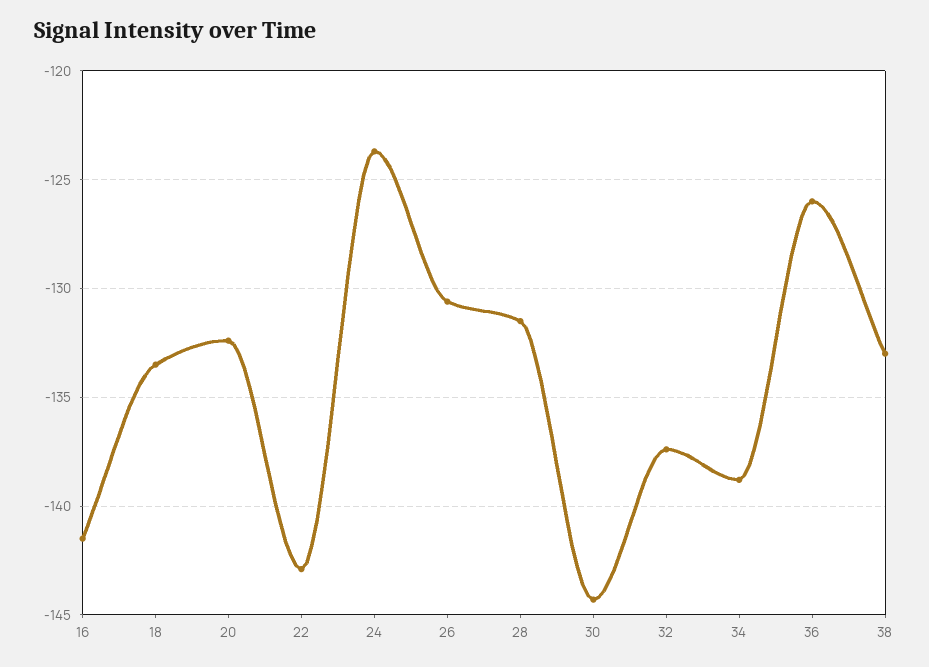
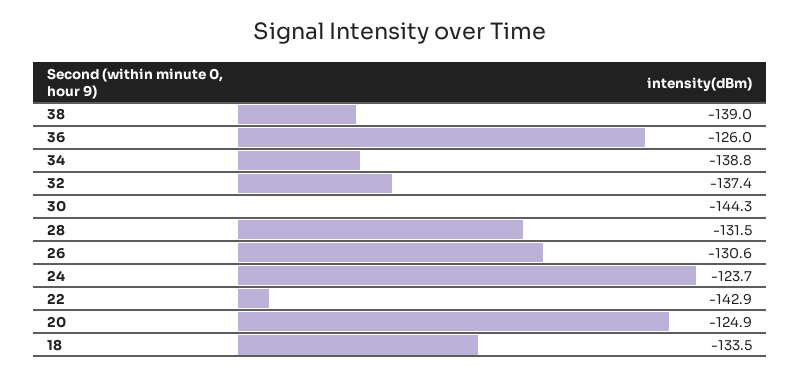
16: -141.5 -> none
20: -132.5 -> -124.9
38: -133 -> -139

